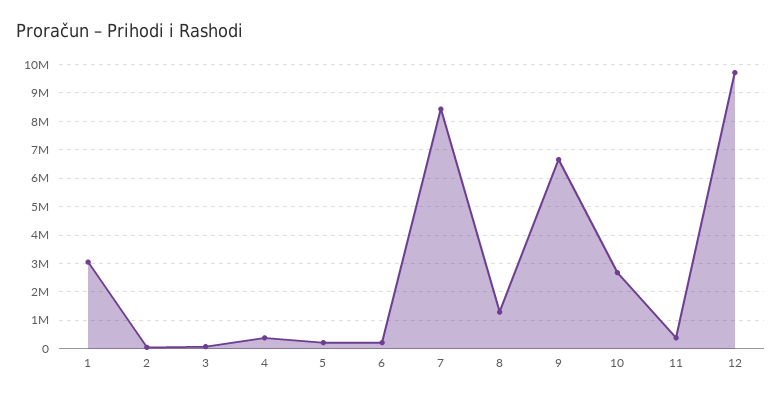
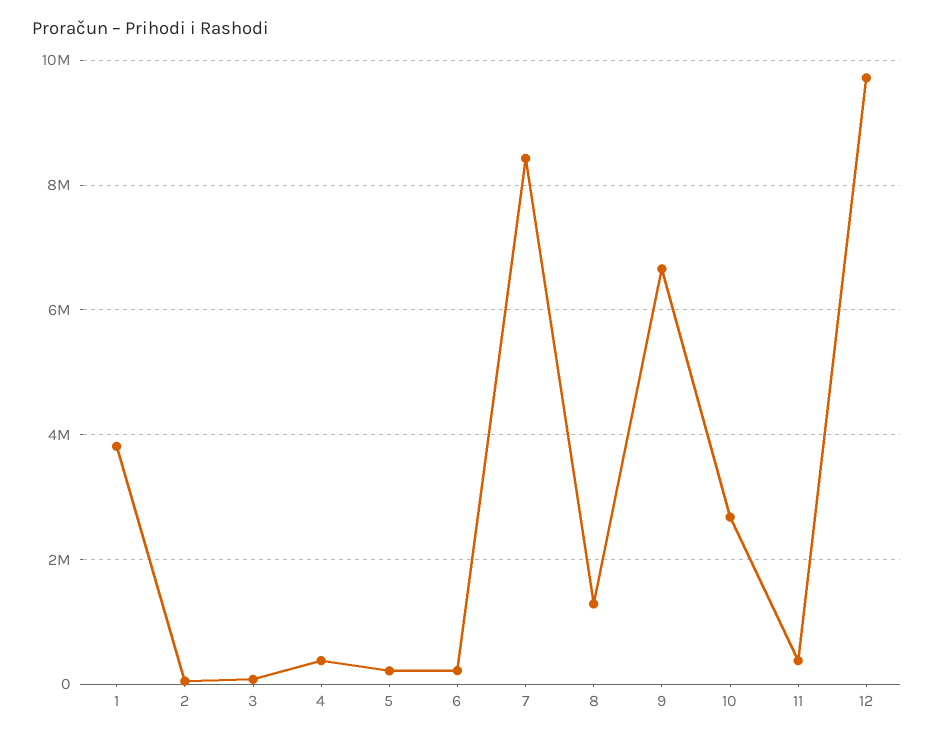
1: 3000000 -> 3800000

